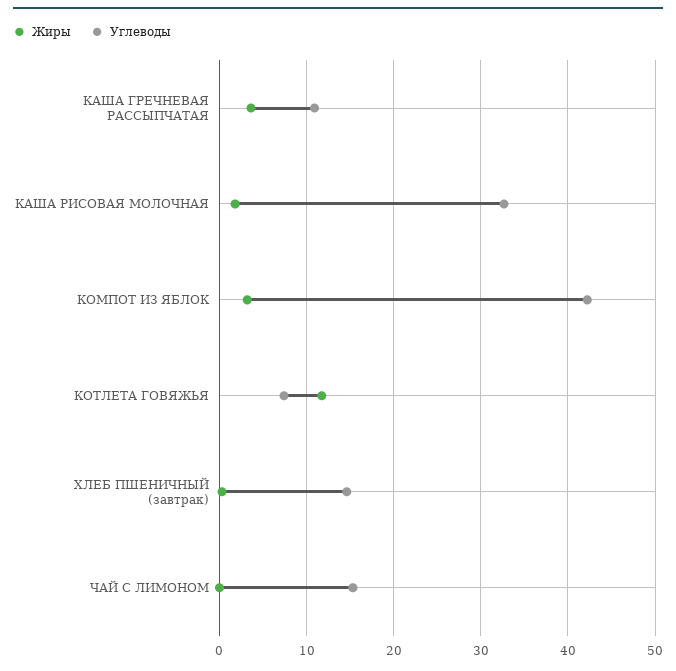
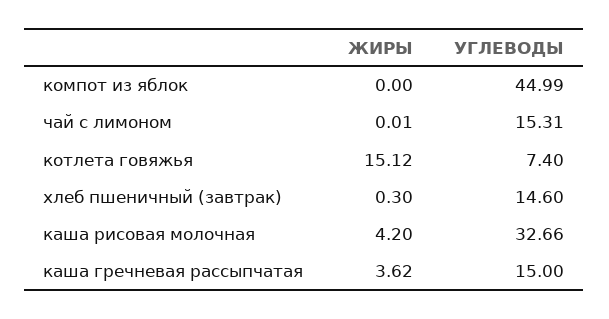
Углеводы, КАША ГРЕЧНЕВАЯ РАССЫПЧАТАЯ: 11 -> 15
Жиры, КАША РИСОВАЯ МОЛОЧНАЯ: 2 -> 4.2
Жиры, КОМПОТ ИЗ ЯБЛОК: 3 -> 0
Углеводы, КОМПОТ ИЗ ЯБЛОК: 42 -> 44.99
Жиры, КОТЛЕТА ГОВЯЖЬЯ: 12 -> 15.12

